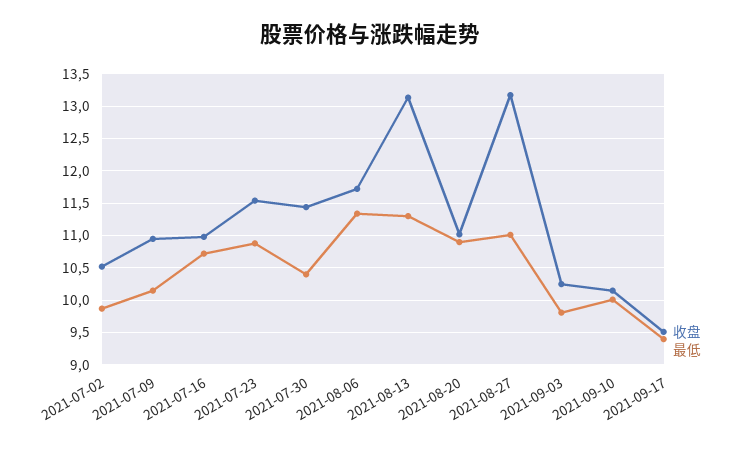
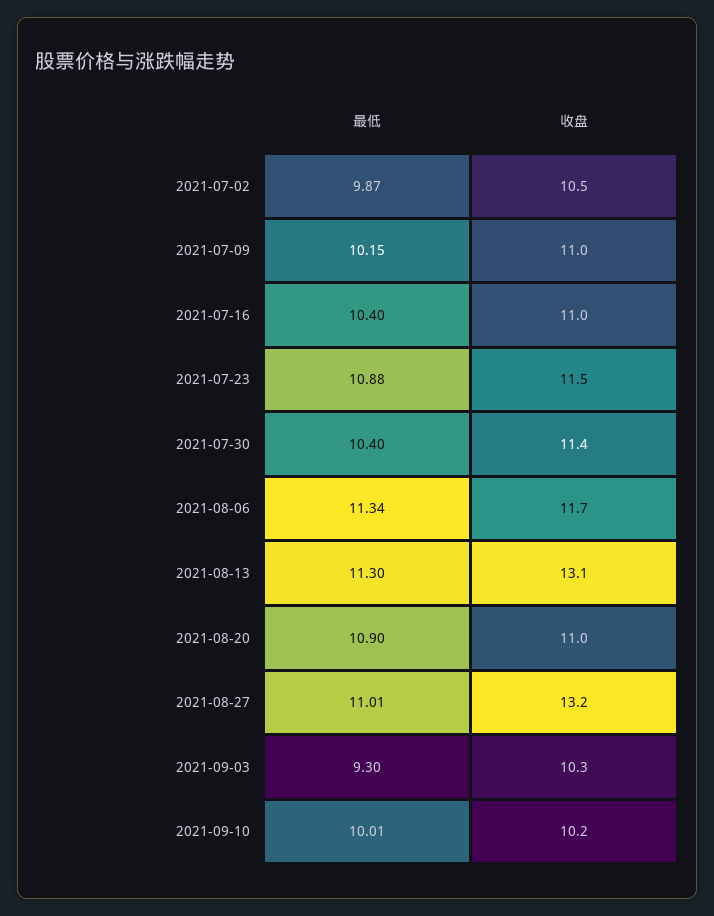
最低, 2021-07-16: 10.7 -> 10.4
最低, 2021-09-03: 9.8 -> 9.3
收盘, 2021-09-17: 9.5 -> none
最低, 2021-09-17: 9.4 -> none

